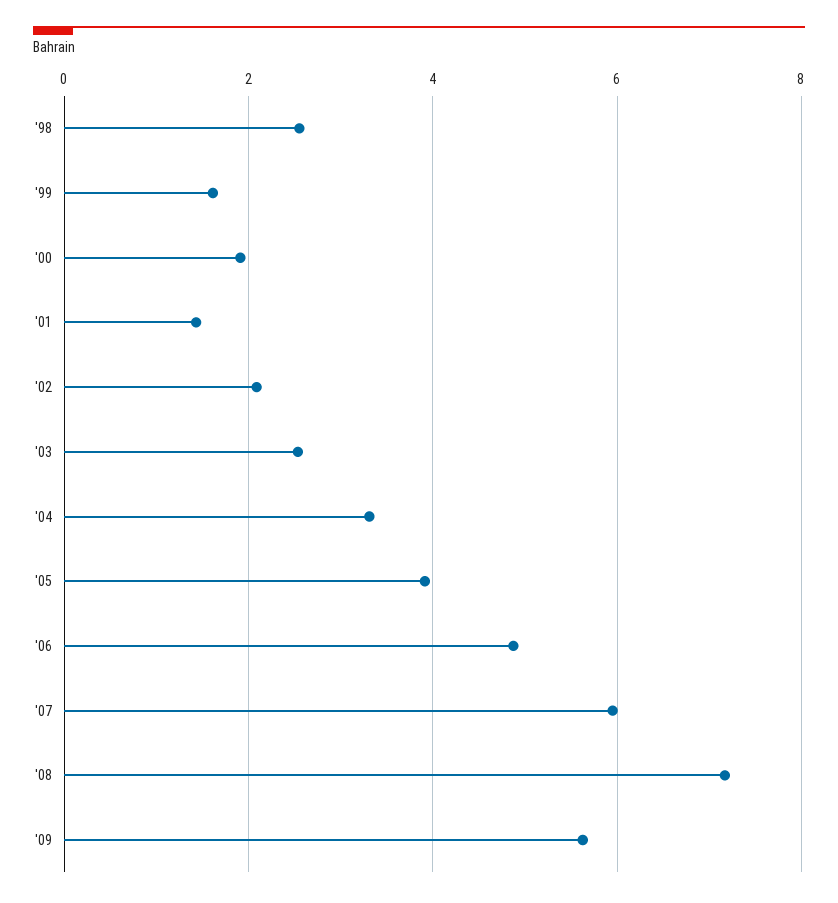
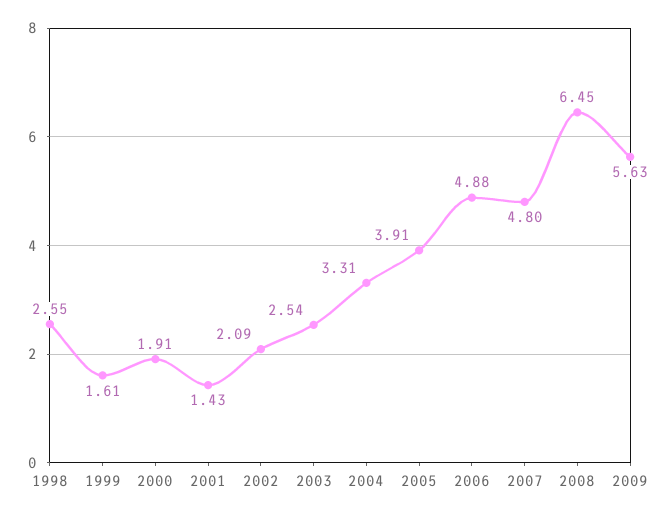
'07: 6 -> 4.8
'08: 7.2 -> 6.45

